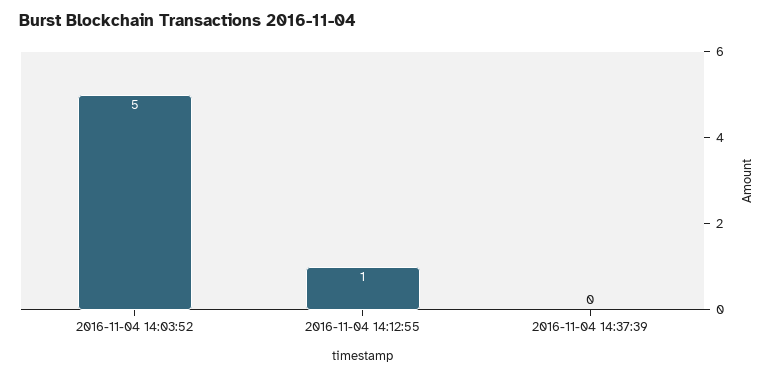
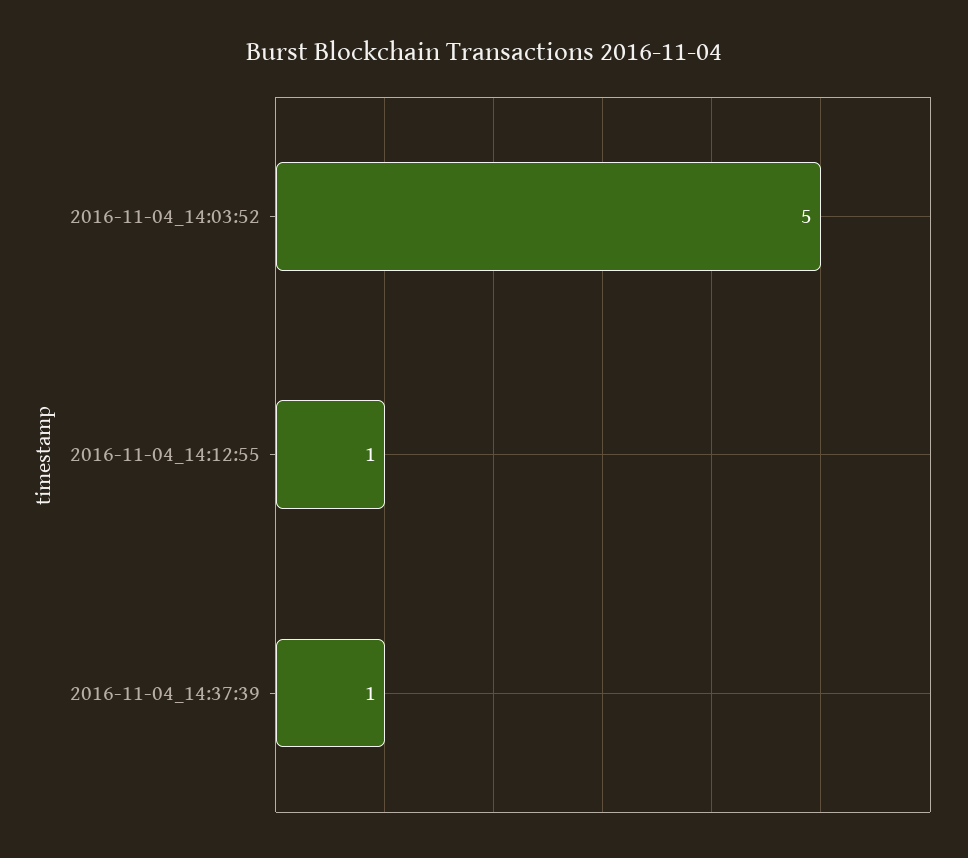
2016-11-04 14:37:39: 0 -> 1

